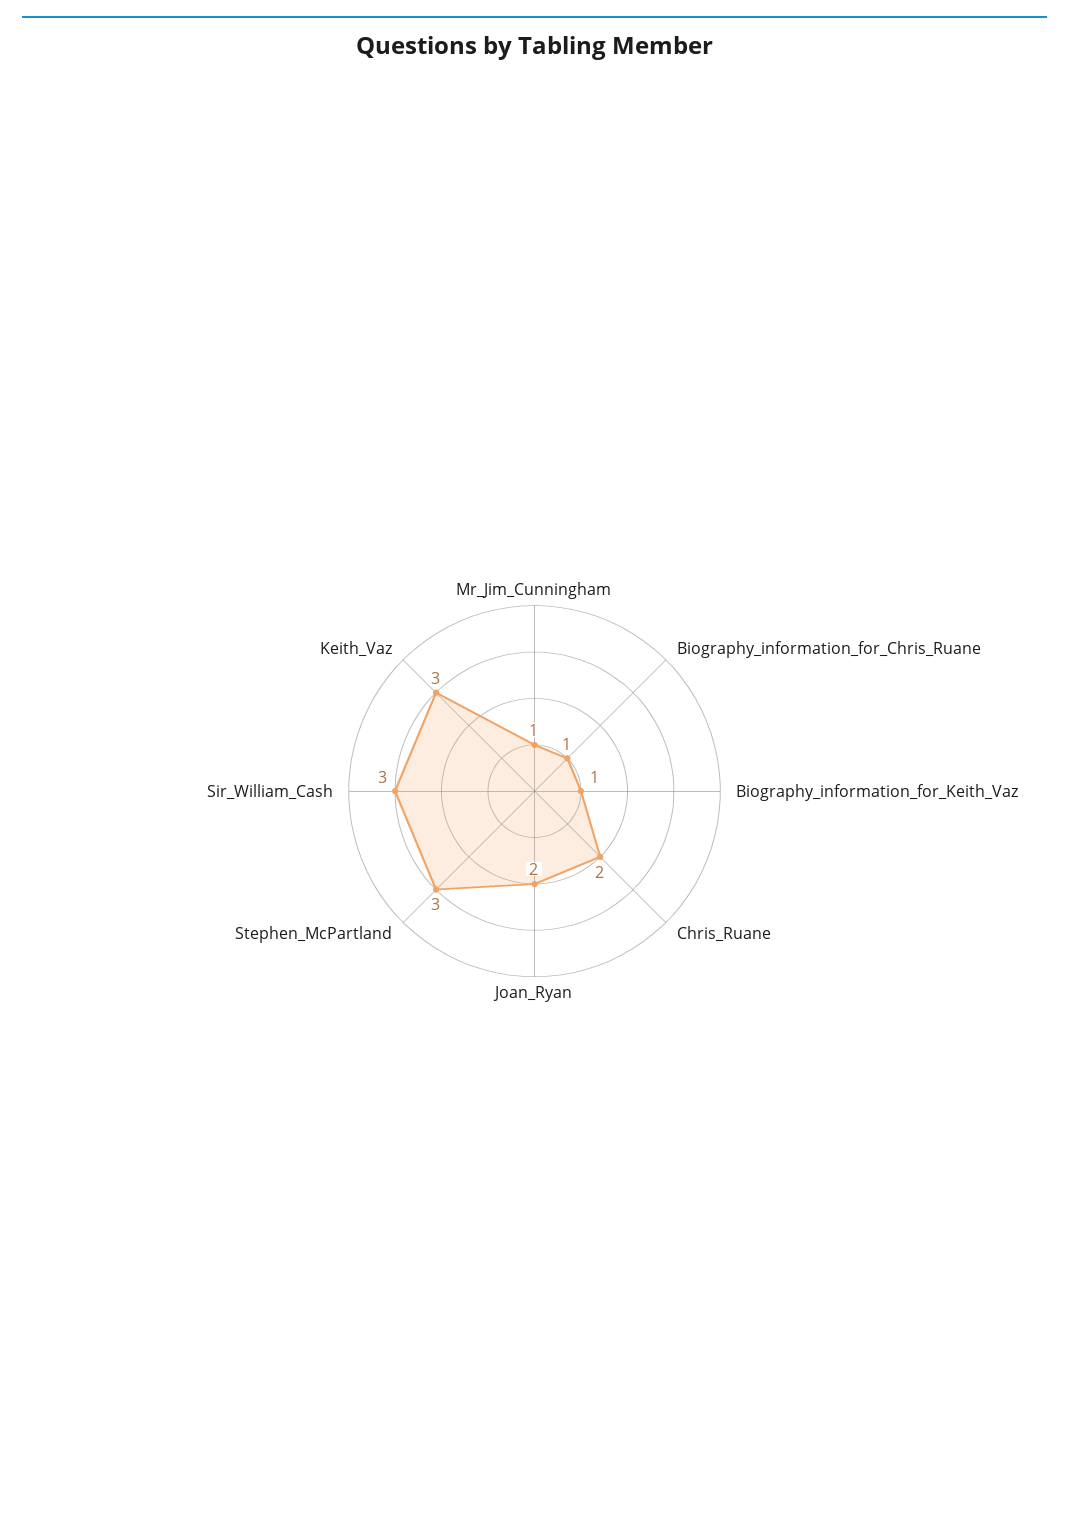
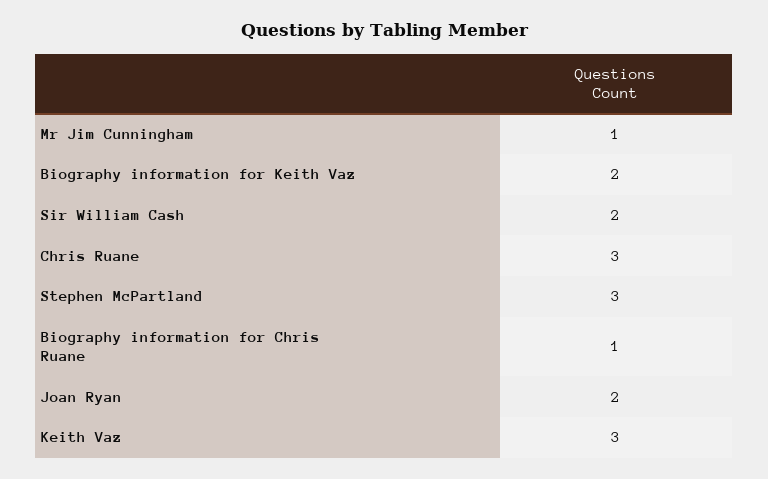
Biography_information_for_Keith_Vaz: 1 -> 2
Chris_Ruane: 2 -> 3
Sir_William_Cash: 3 -> 2

